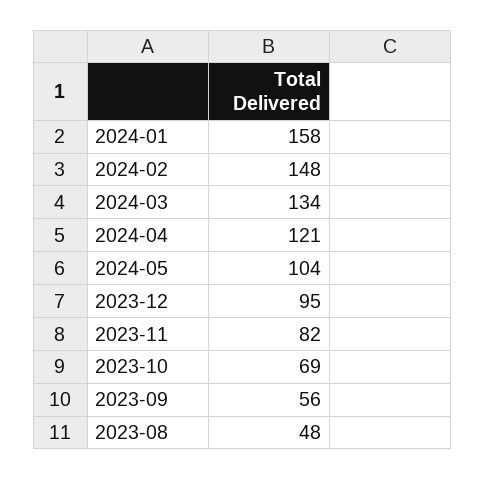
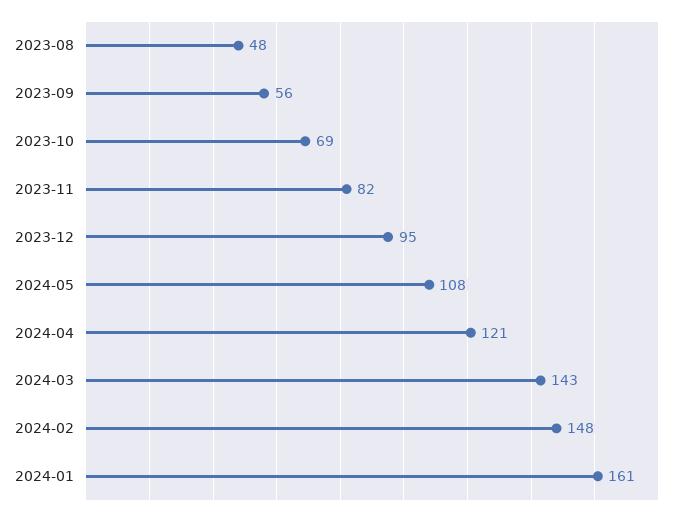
2024-01: 158 -> 161
2024-03: 134 -> 143
2024-05: 104 -> 108

